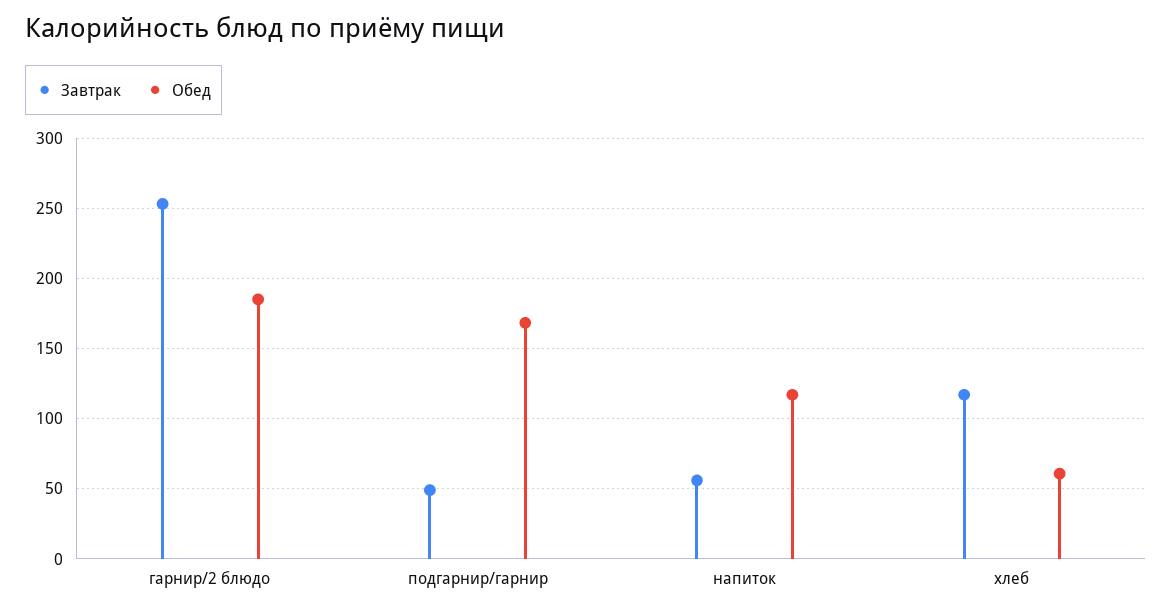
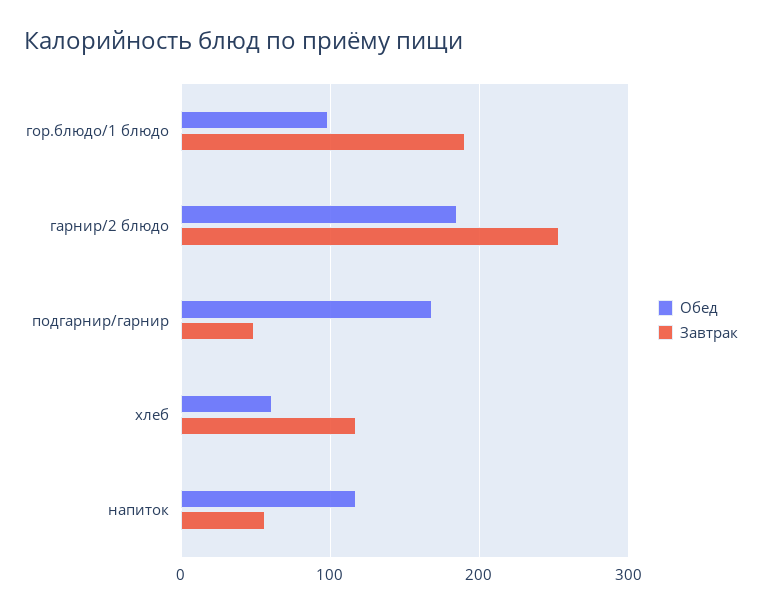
Обед, гор.блюдо/1 блюдо: none -> 100
Завтрак, гор.блюдо/1 блюдо: none -> 190

